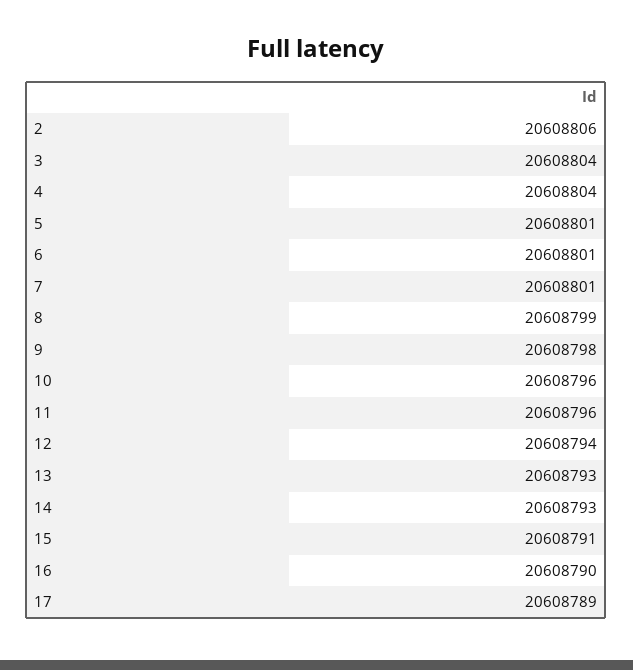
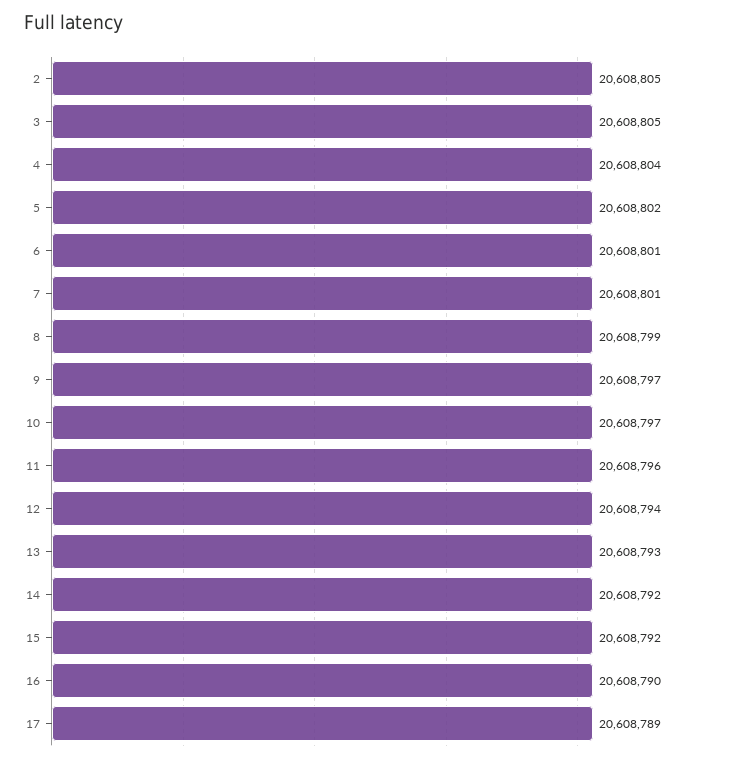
2: 20608806 -> 20608805
3: 20608804 -> 20608805
5: 20608801 -> 20608802
9: 20608798 -> 20608797
10: 20608796 -> 20608797
14: 20608793 -> 20608792
15: 20608791 -> 20608792

